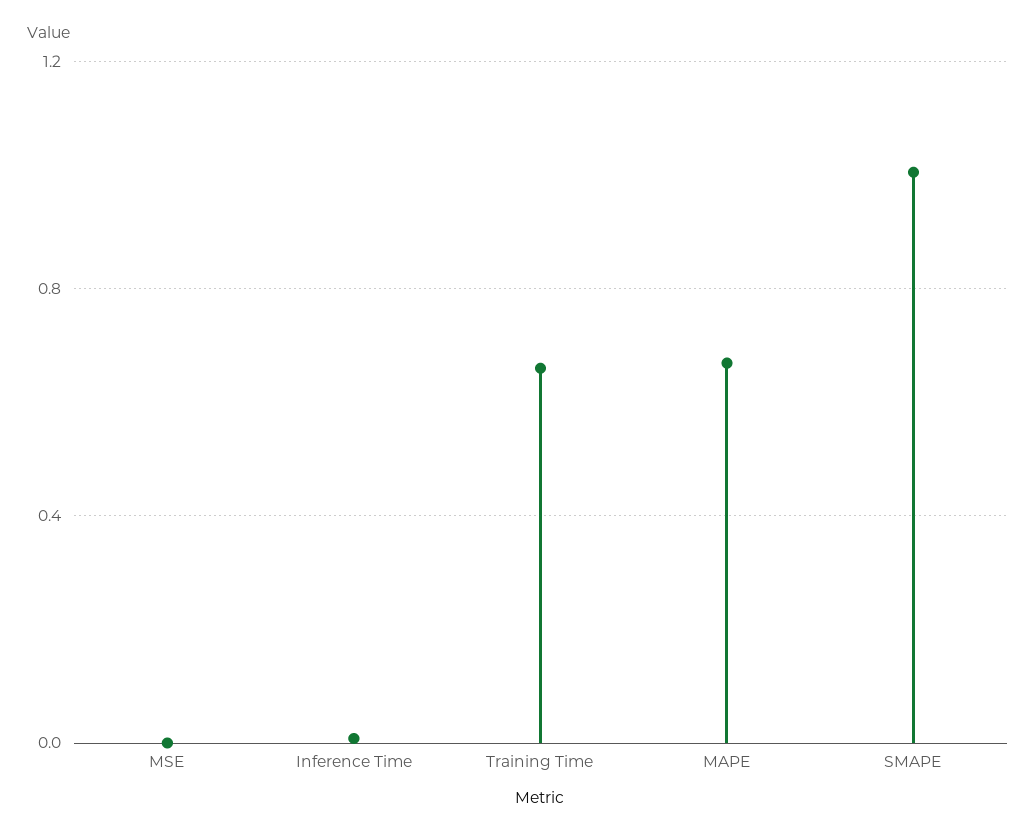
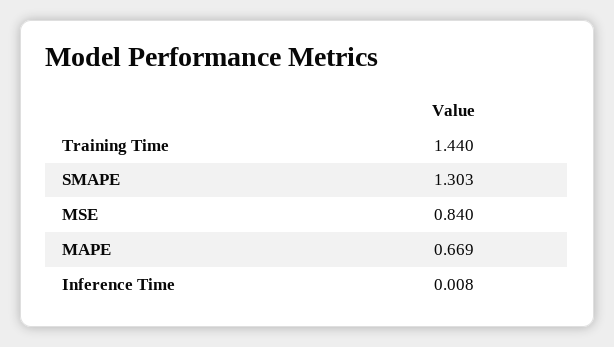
MSE: 0 -> 0.84
Training Time: 0.65 -> 1.44
SMAPE: 1 -> 1.303

